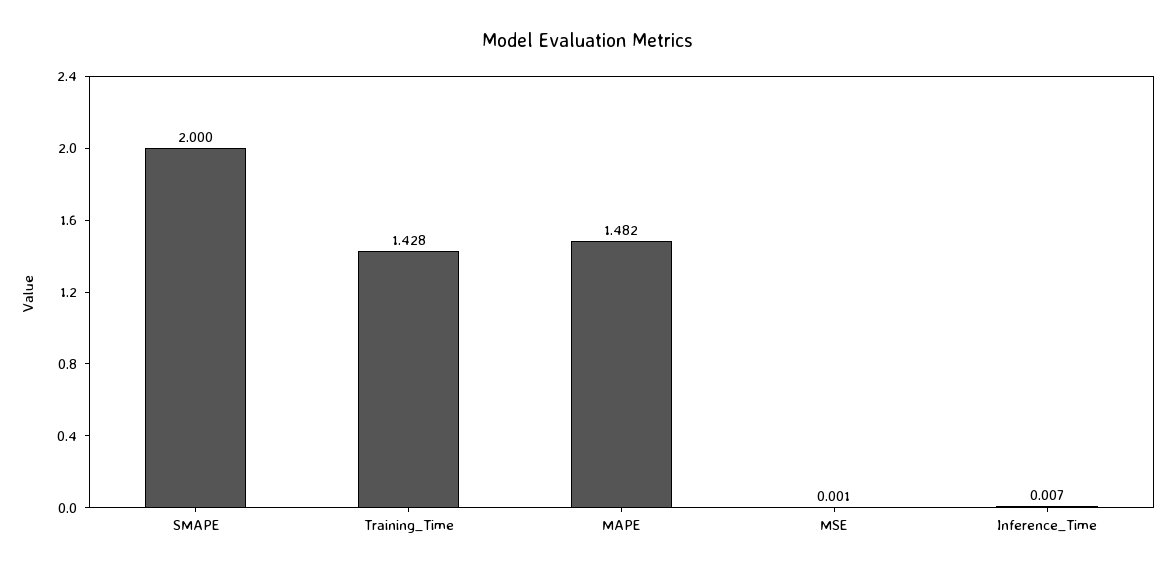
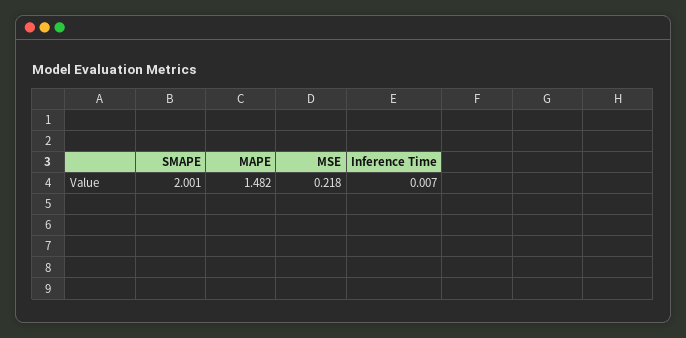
SMAPE: 2 -> 2.001
Training_Time: 1.428 -> none
MSE: 0.001 -> 0.218

